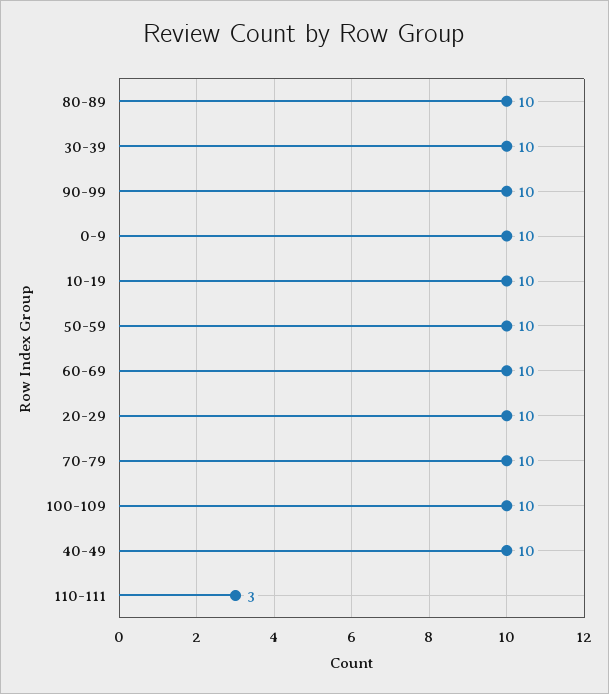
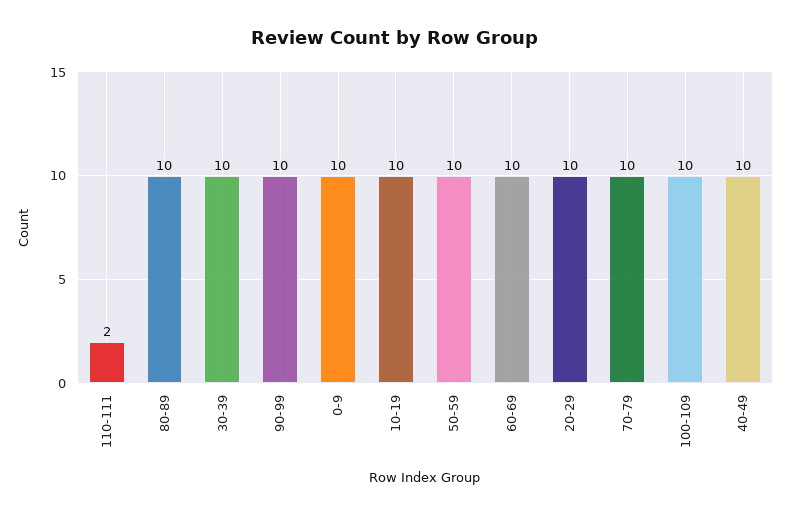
110-111: 3 -> 2

